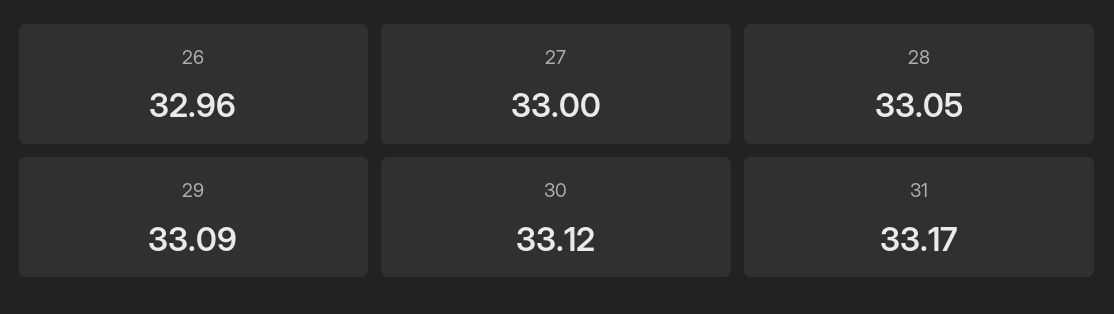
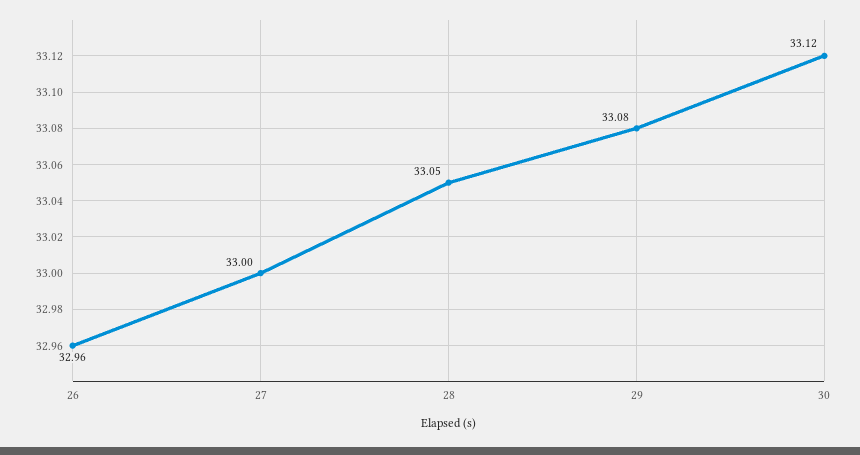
29: 33.09 -> 33.08
31: 33.17 -> none

